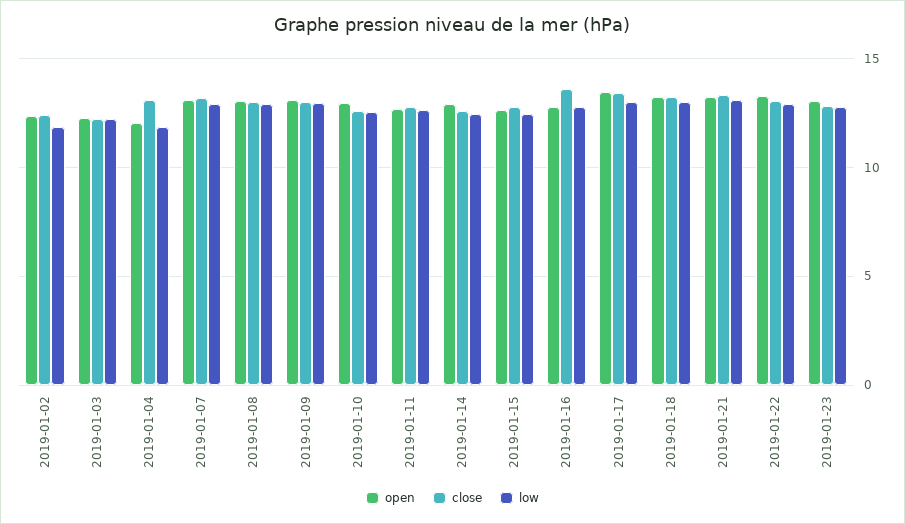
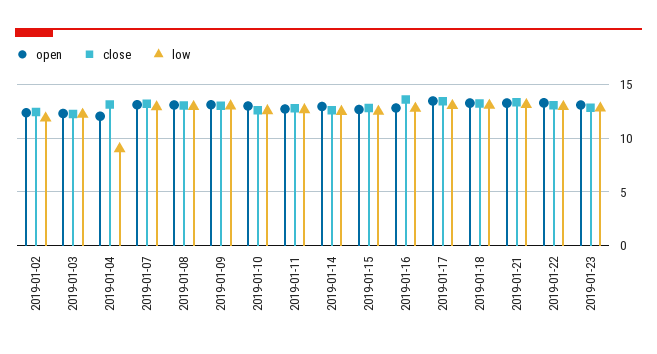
low, 2019-01-04: 12 -> 9

